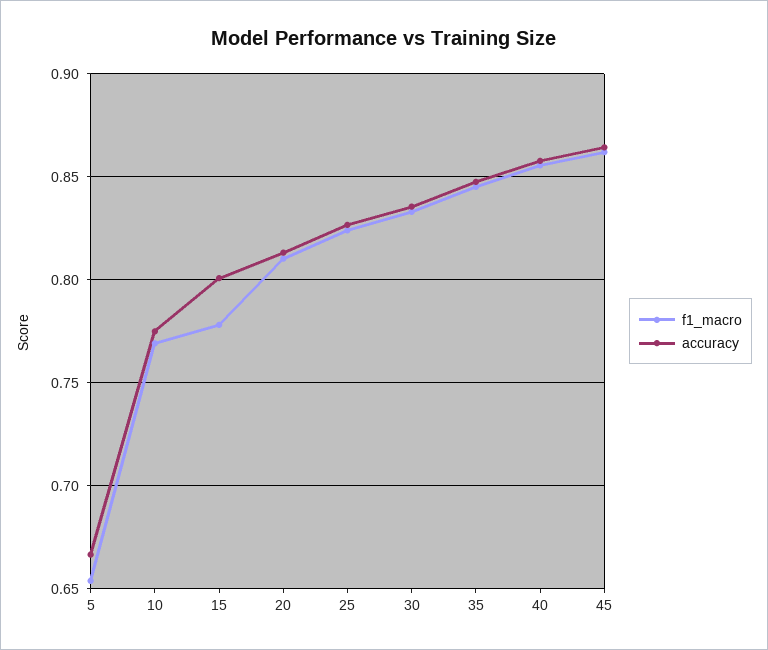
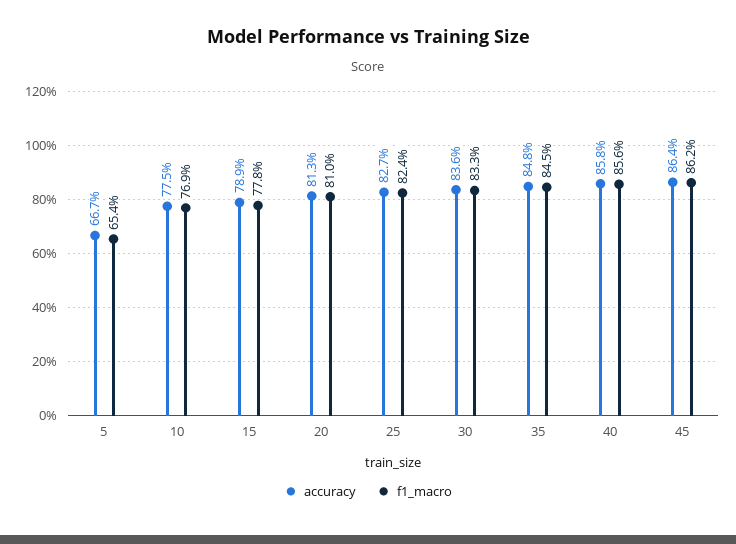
accuracy, 15: 0.8 -> 0.789

